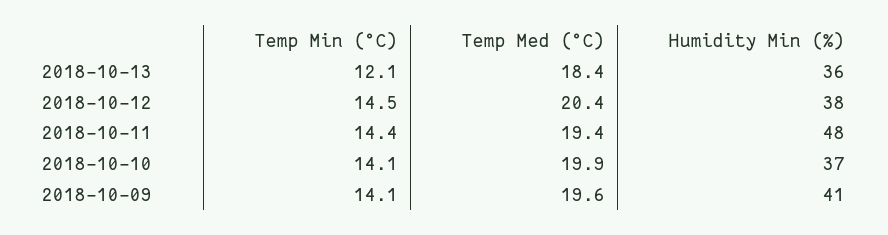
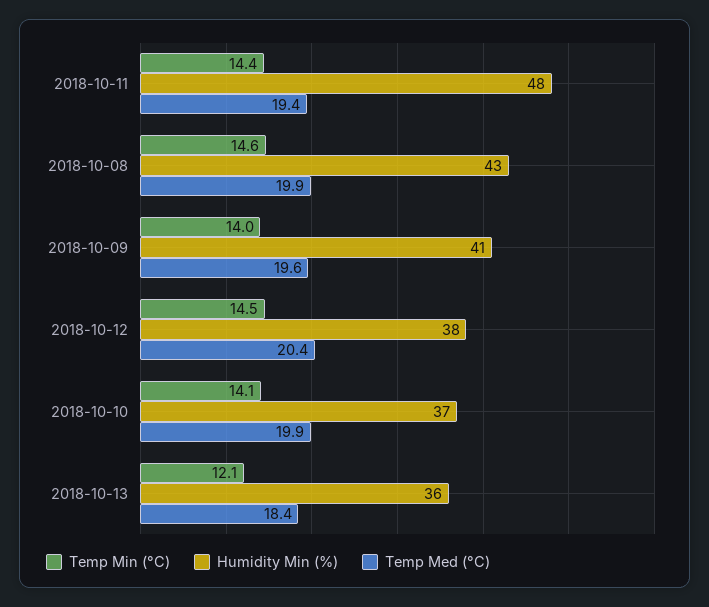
Temp Min (°C), 2018-10-09: 14.1 -> 14
Temp Min (°C), 2018-10-08: none -> 14.6
Humidity Min (%), 2018-10-08: none -> 43
Temp Med (°C), 2018-10-08: none -> 19.9

